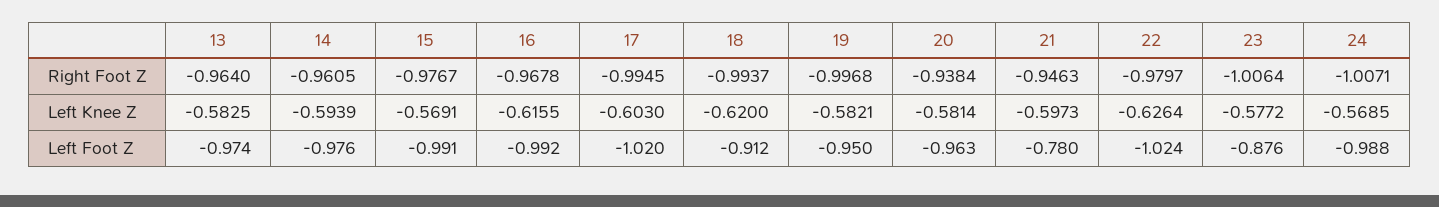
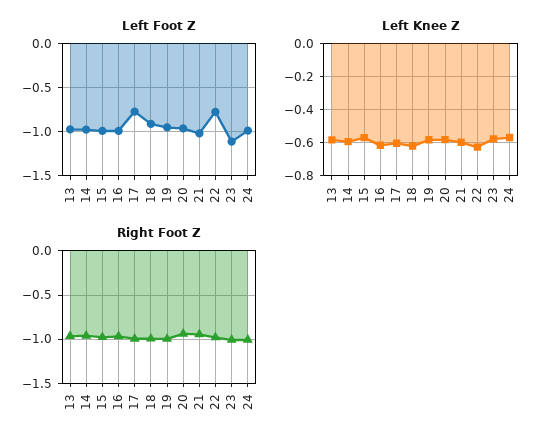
Left Foot Z, 17: -1.02 -> -0.8
Left Foot Z, 21: -0.78 -> -1
Left Foot Z, 22: -1.024 -> -0.8
Left Foot Z, 23: -0.876 -> -1.1

